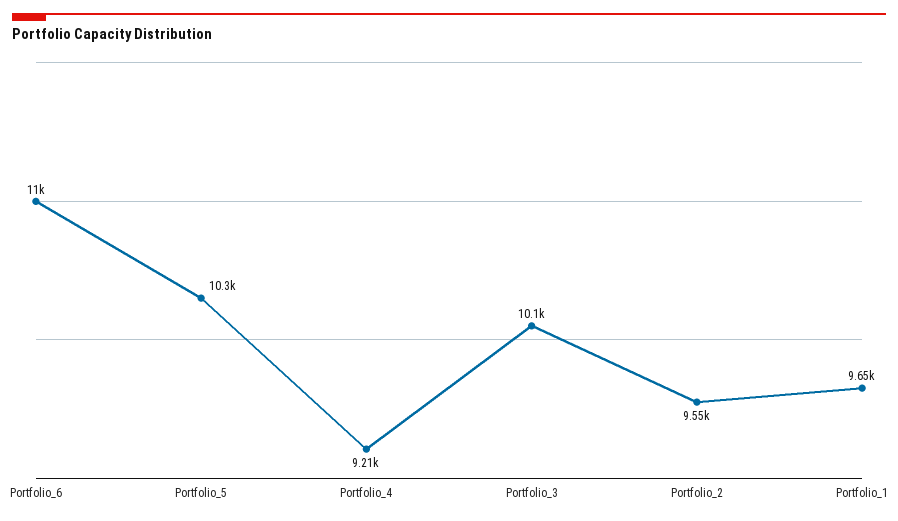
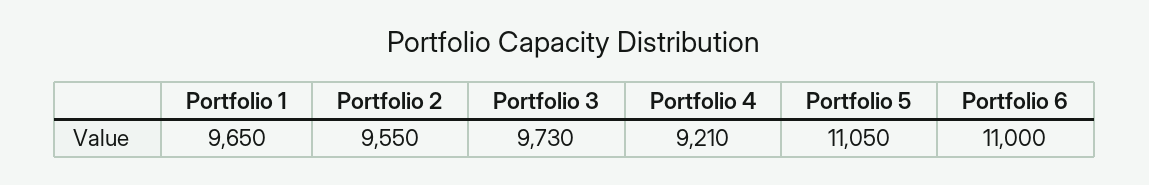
Portfolio_5: 10300 -> 11050
Portfolio_3: 10100 -> 9730

